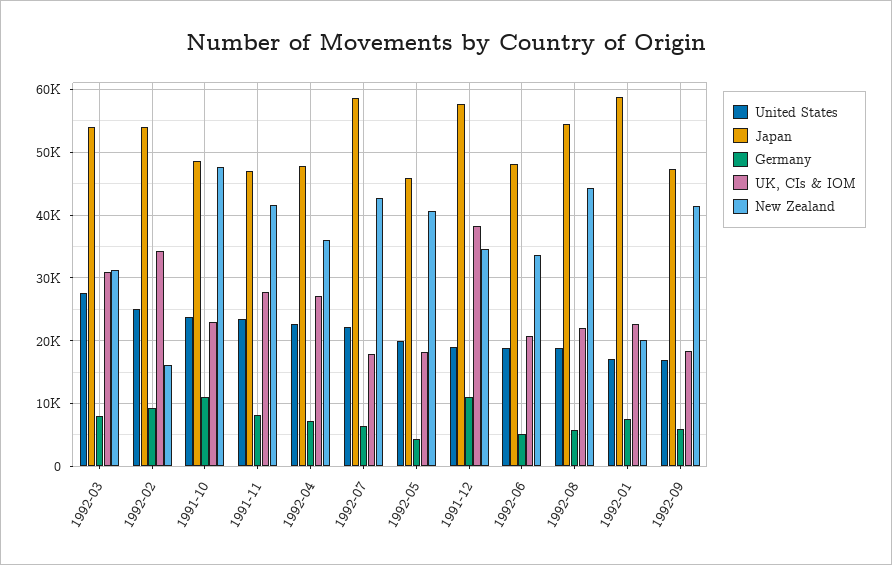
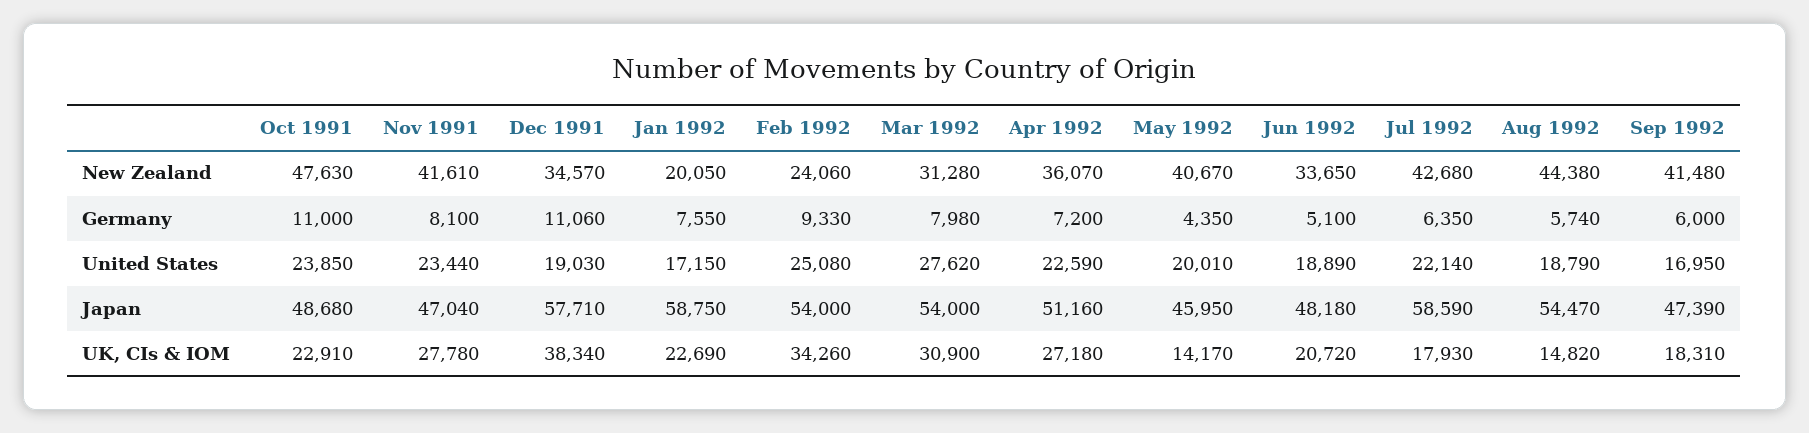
New Zealand, 1992-02: 16000 -> 24060
Japan, 1992-04: 48000 -> 51160
UK, CIs & IOM, 1992-05: 18000 -> 14170
UK, CIs & IOM, 1992-08: 22000 -> 14820

